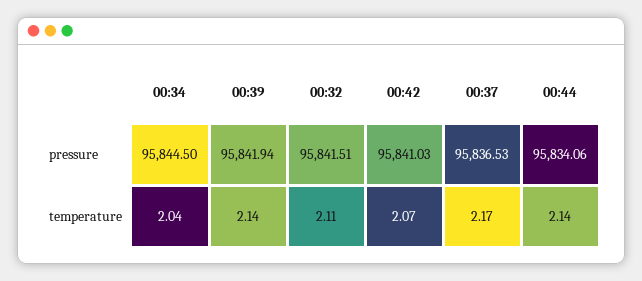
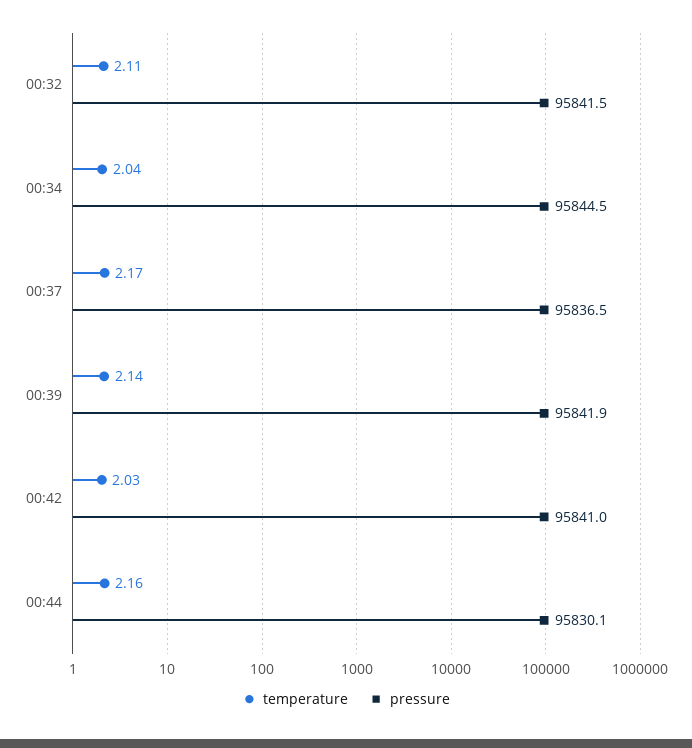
pressure, 00:44: 95834.06 -> 95830.1
temperature, 00:42: 2.07 -> 2.03
temperature, 00:44: 2.14 -> 2.16

